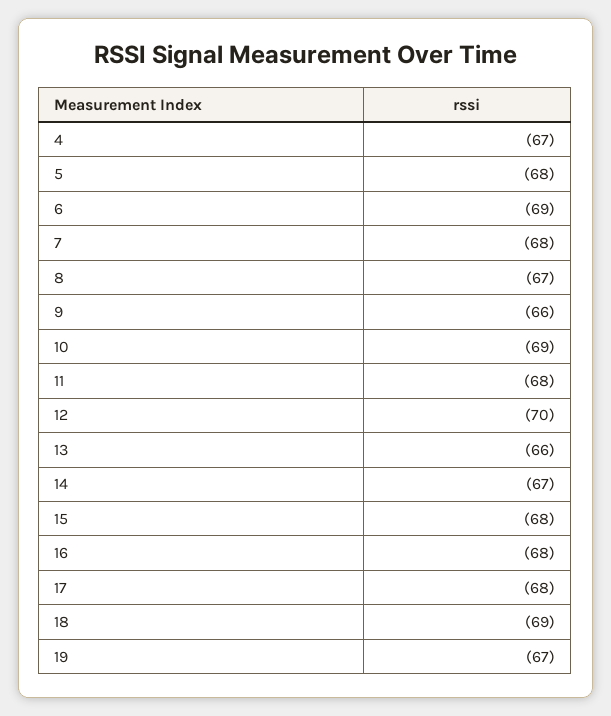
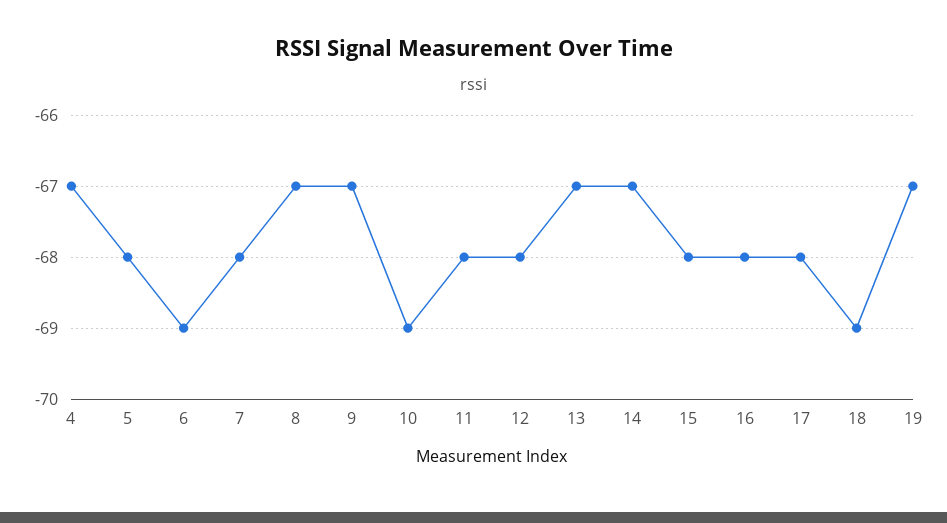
9: -66 -> -67
12: -70 -> -68
13: -66 -> -67

